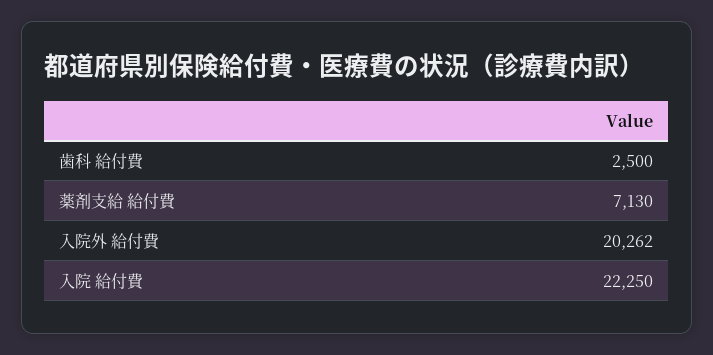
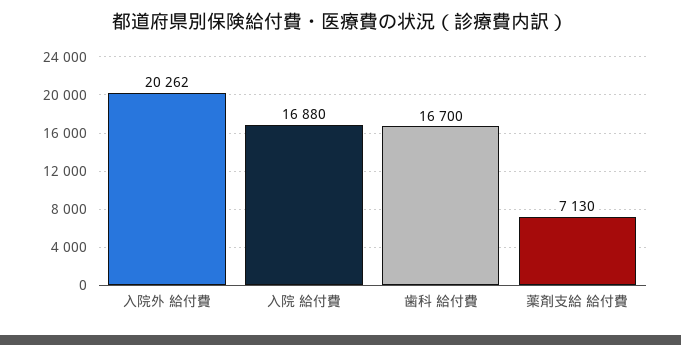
歯科 給付費: 2500 -> 16700
入院 給付費: 22250 -> 16880

